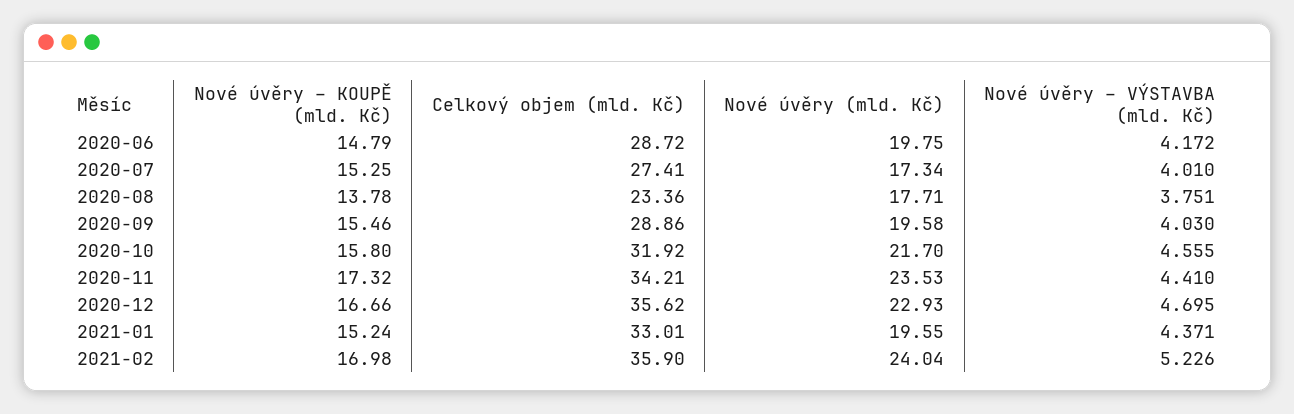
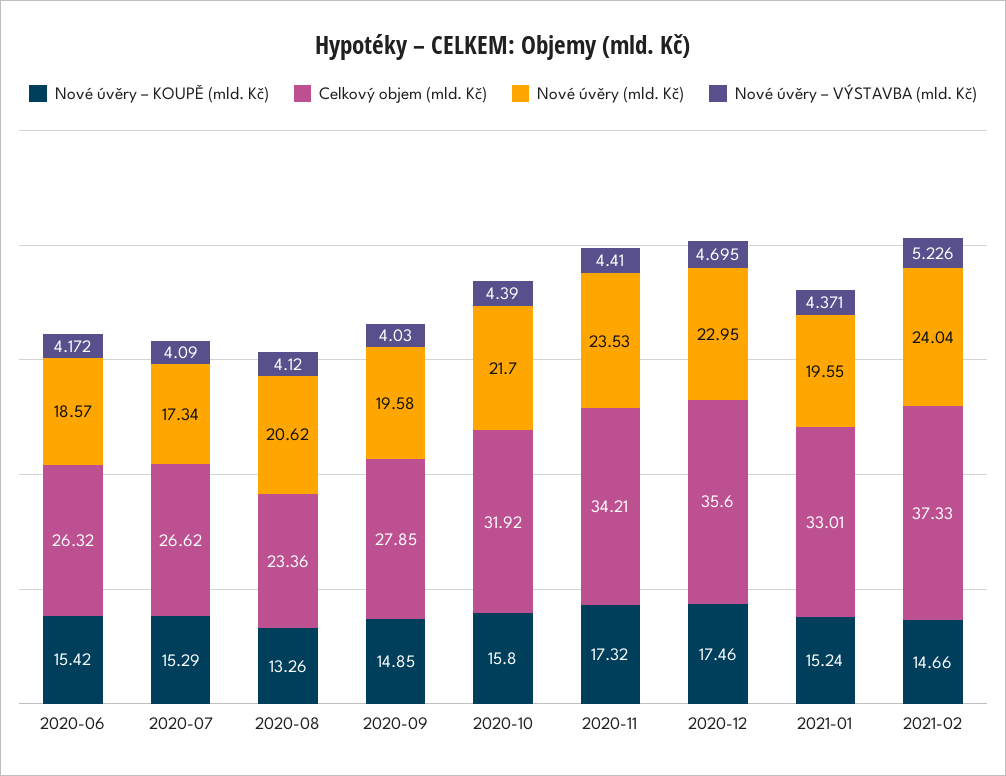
Nové úvěry – KOUPĚ (mld. Kč), 2020-06: 14.79 -> 15.42
Celkový objem (mld. Kč), 2020-06: 28.72 -> 26.32
Nové úvěry (mld. Kč), 2020-06: 19.75 -> 18.57
Nové úvěry – KOUPĚ (mld. Kč), 2020-07: 15.25 -> 15.29
Celkový objem (mld. Kč), 2020-07: 27.41 -> 26.62
Nové úvěry – VÝSTAVBA (mld. Kč), 2020-07: 4.01 -> 4.09
Nové úvěry – KOUPĚ (mld. Kč), 2020-08: 13.78 -> 13.26
Nové úvěry (mld. Kč), 2020-08: 17.71 -> 20.62
Nové úvěry – VÝSTAVBA (mld. Kč), 2020-08: 3.751 -> 4.12
Nové úvěry – KOUPĚ (mld. Kč), 2020-09: 15.46 -> 14.85
Celkový objem (mld. Kč), 2020-09: 28.86 -> 27.85
Nové úvěry – VÝSTAVBA (mld. Kč), 2020-10: 4.555 -> 4.39
Nové úvěry – KOUPĚ (mld. Kč), 2020-12: 16.66 -> 17.46
Celkový objem (mld. Kč), 2020-12: 35.62 -> 35.6
Nové úvěry (mld. Kč), 2020-12: 22.93 -> 22.95
Nové úvěry – KOUPĚ (mld. Kč), 2021-02: 16.98 -> 14.66
Celkový objem (mld. Kč), 2021-02: 35.9 -> 37.33

